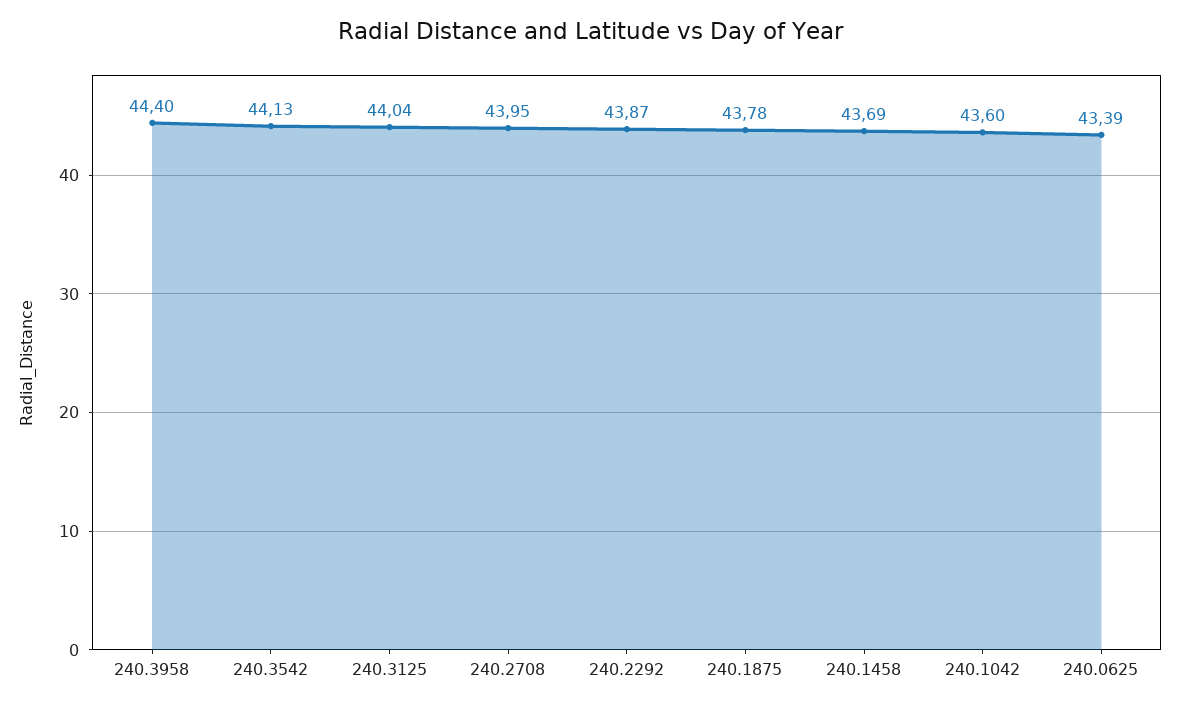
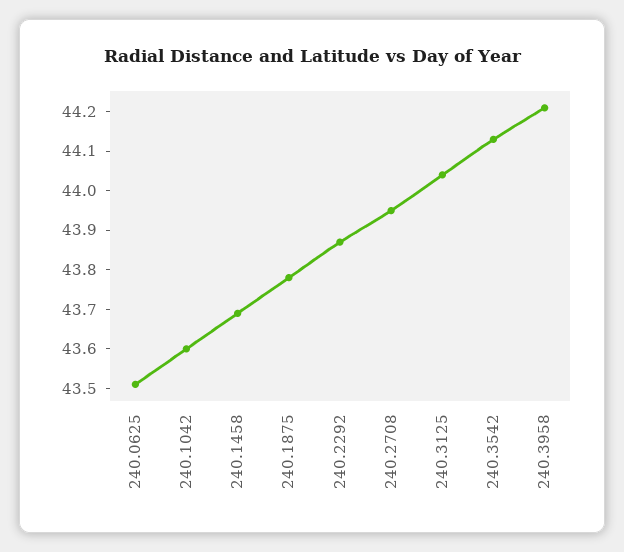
240.3958: 44.4 -> 44.2
240.0625: 43.39 -> 43.5

